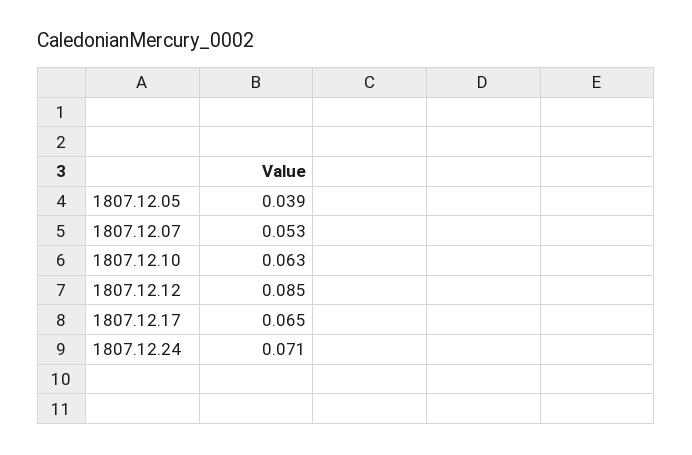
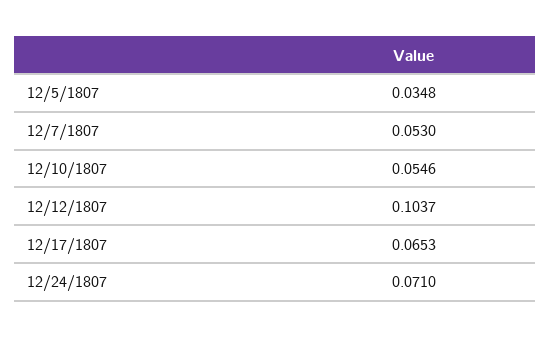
1807.12.05: 0.039 -> 0.0348
1807.12.10: 0.063 -> 0.0546
1807.12.12: 0.085 -> 0.1037

